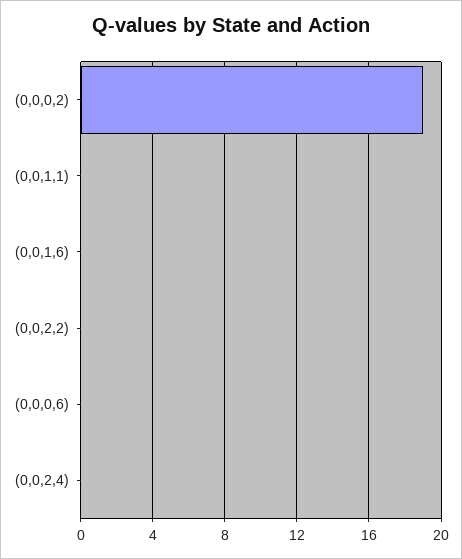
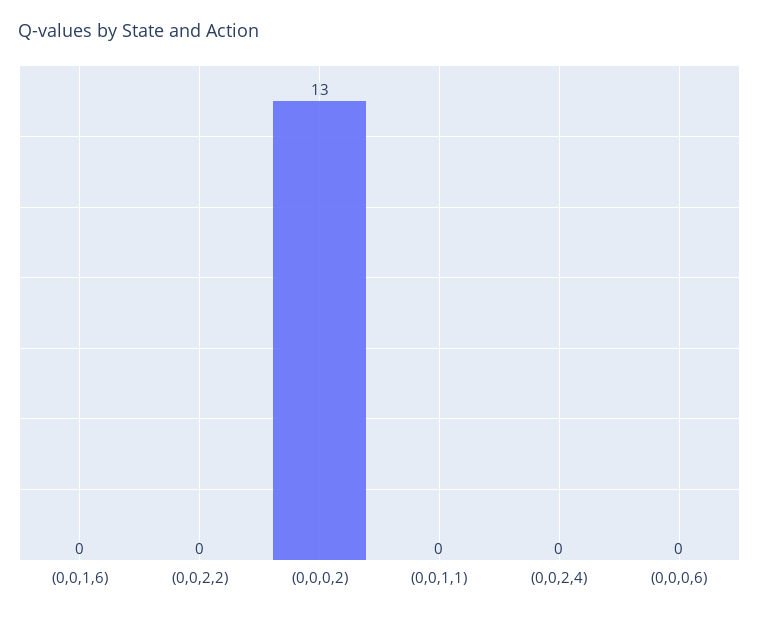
(0,0,0,2): 19 -> 13

